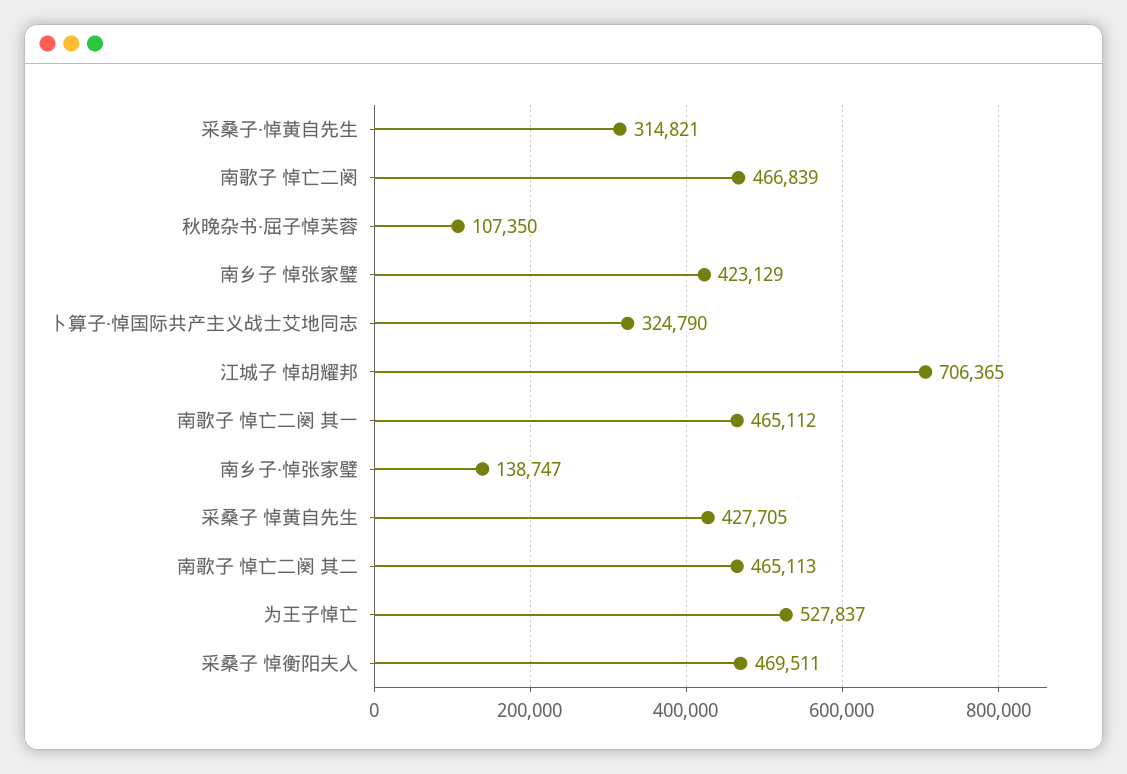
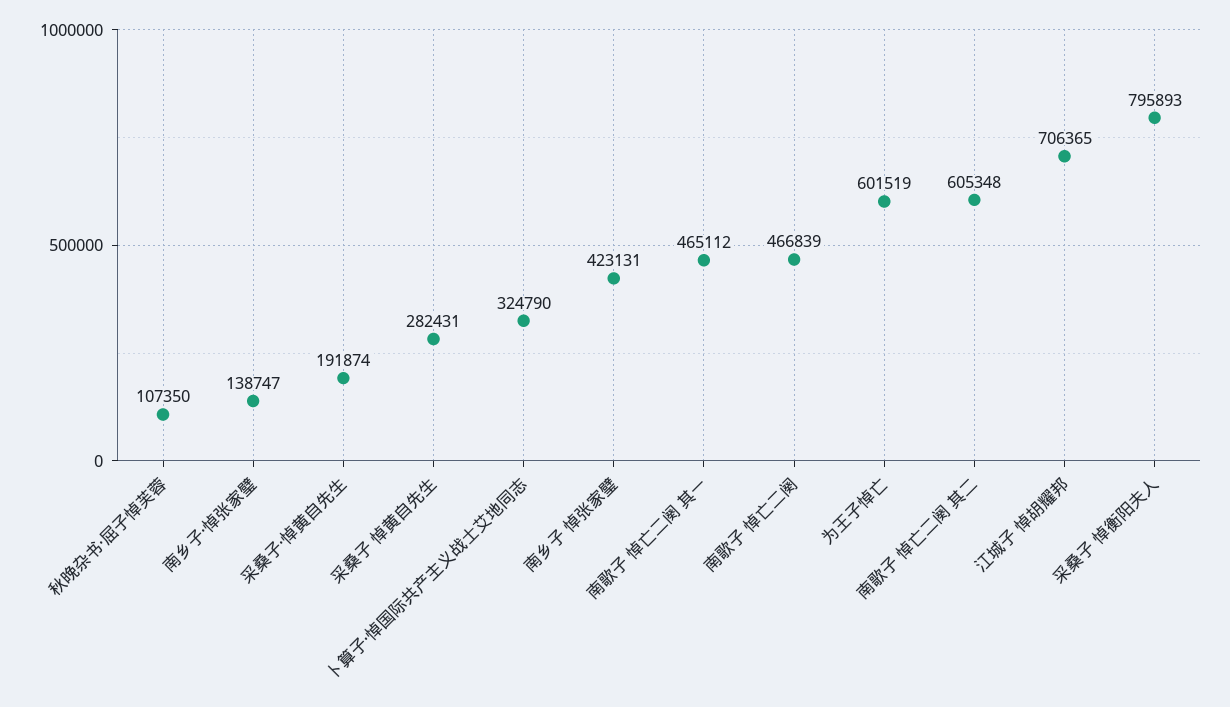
采桑子·悼黄自先生: 314821 -> 191874
南乡子 悼张家璧: 423129 -> 423131
采桑子 悼黄自先生: 427705 -> 282431
南歌子 悼亡二阕 其二: 465113 -> 605348
为王子悼亡: 527837 -> 601519
采桑子 悼衡阳夫人: 469511 -> 795893

